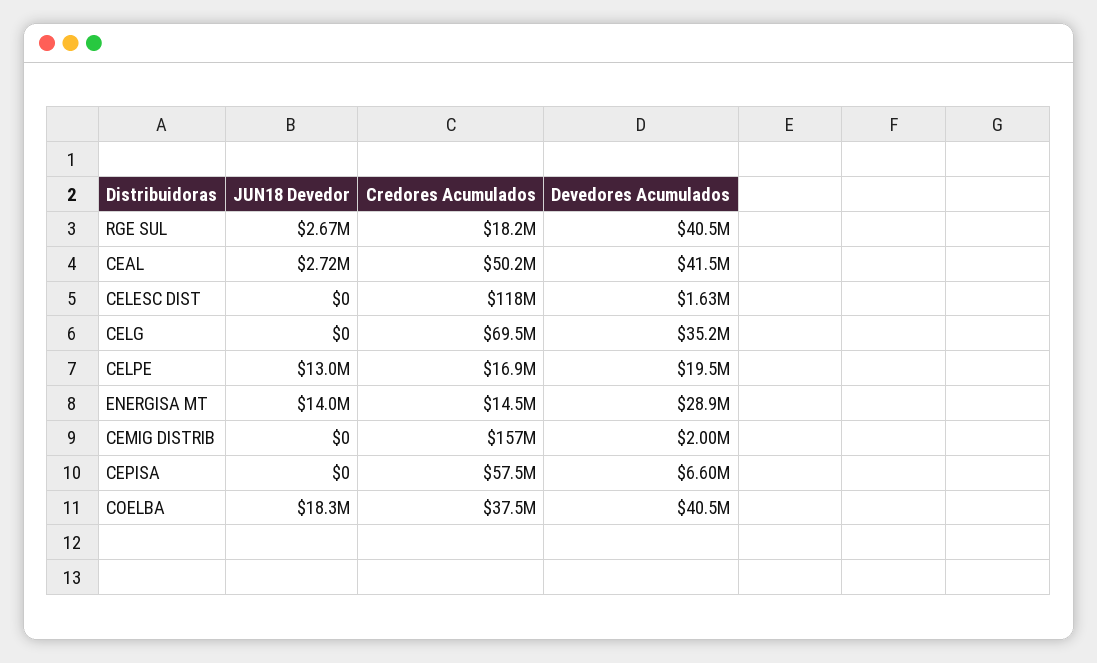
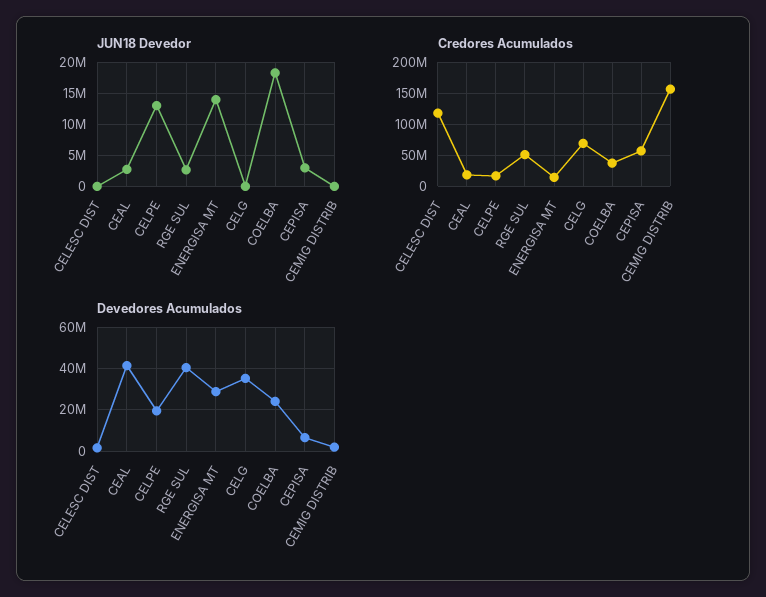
Credores Acumulados, RGE SUL: 18200000 -> 50000000
Credores Acumulados, CEAL: 50200000 -> 20000000
JUN18 Devedor, CEPISA: 0 -> 3000000
Devedores Acumulados, COELBA: 40500000 -> 25000000

